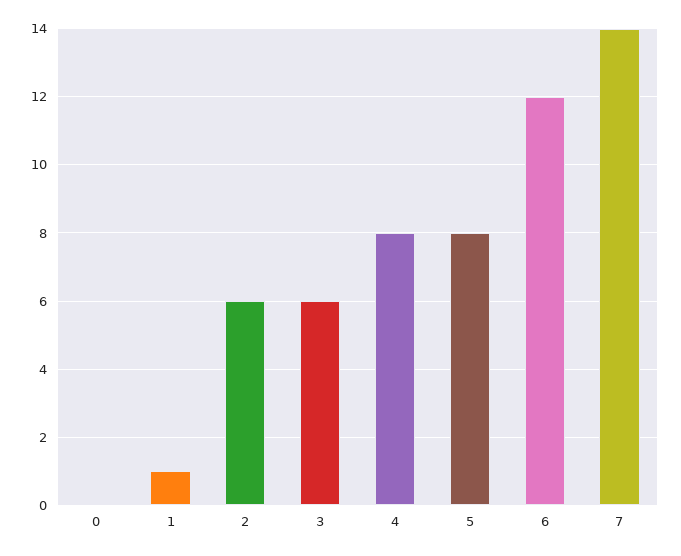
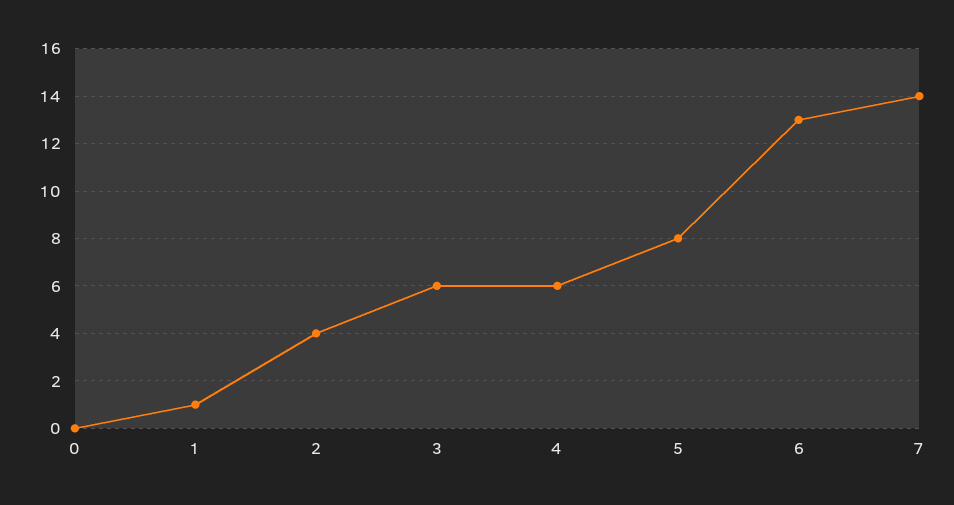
2: 6 -> 4
4: 8 -> 6
6: 12 -> 13

